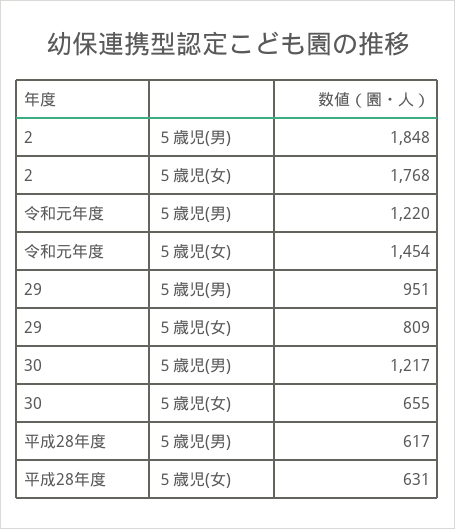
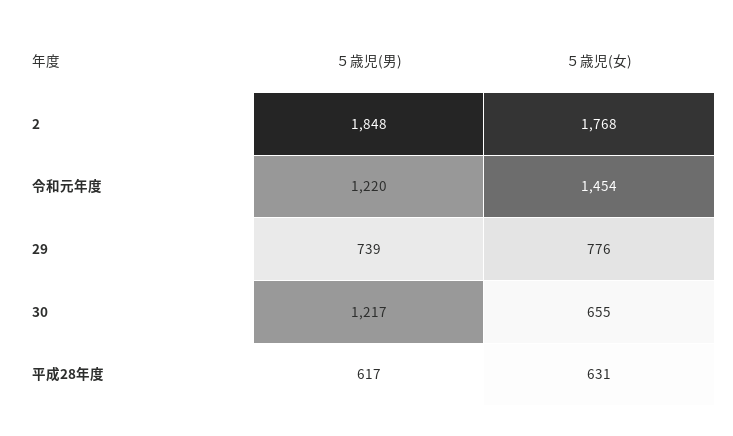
29, ５歳児(男): 951 -> 739
29, ５歳児(女): 809 -> 776

